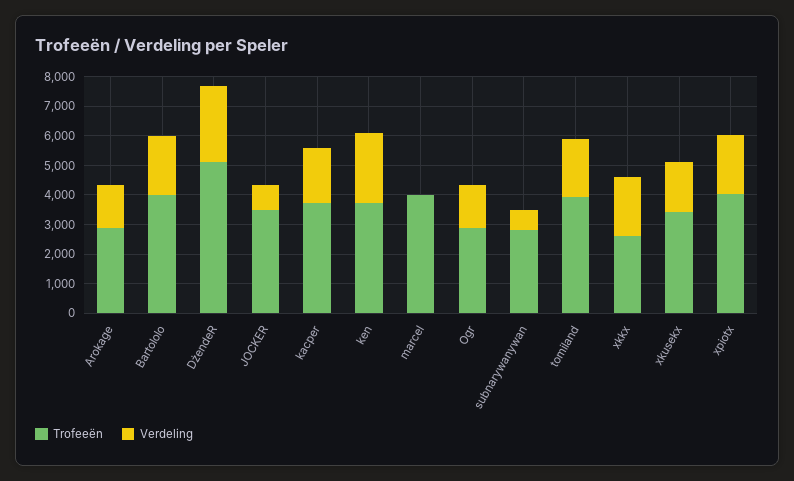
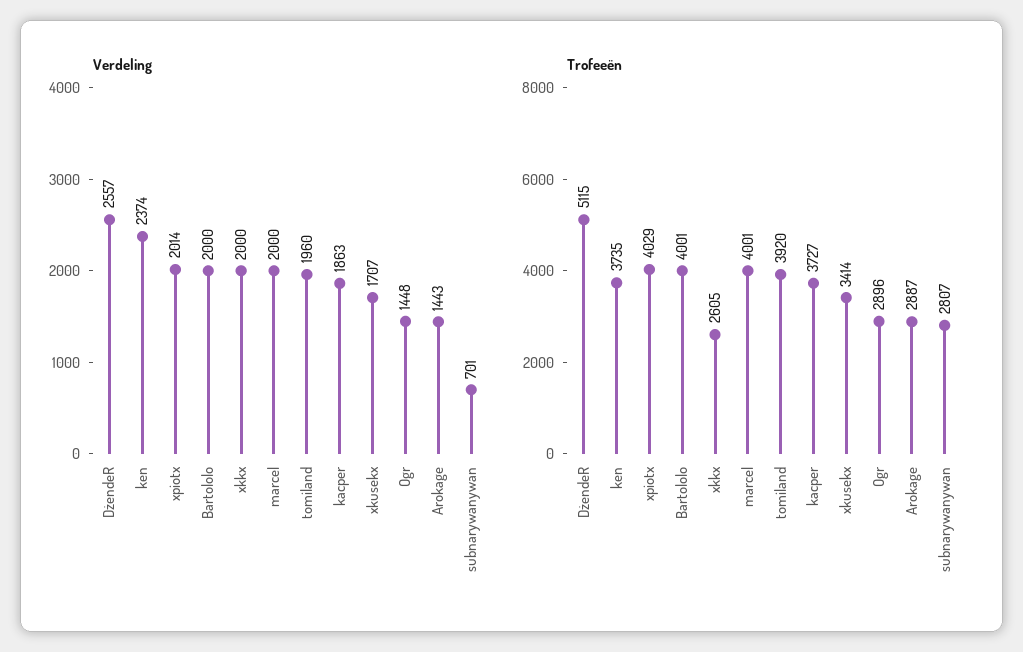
Trofeeën, JOCKER: 3500 -> none
Verdeling, JOCKER: 1000 -> none
Verdeling, marcel: 0 -> 2000

